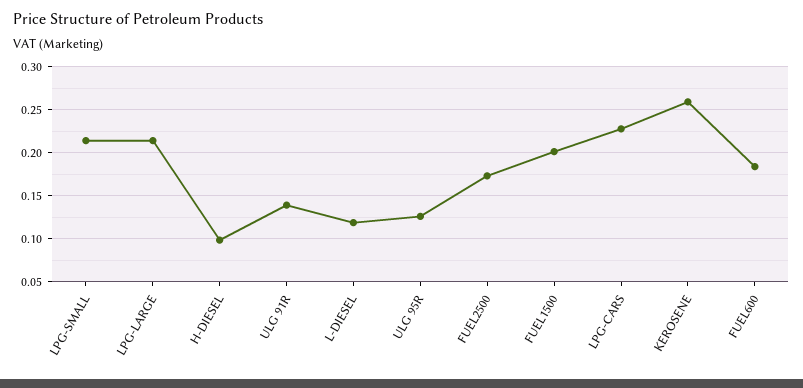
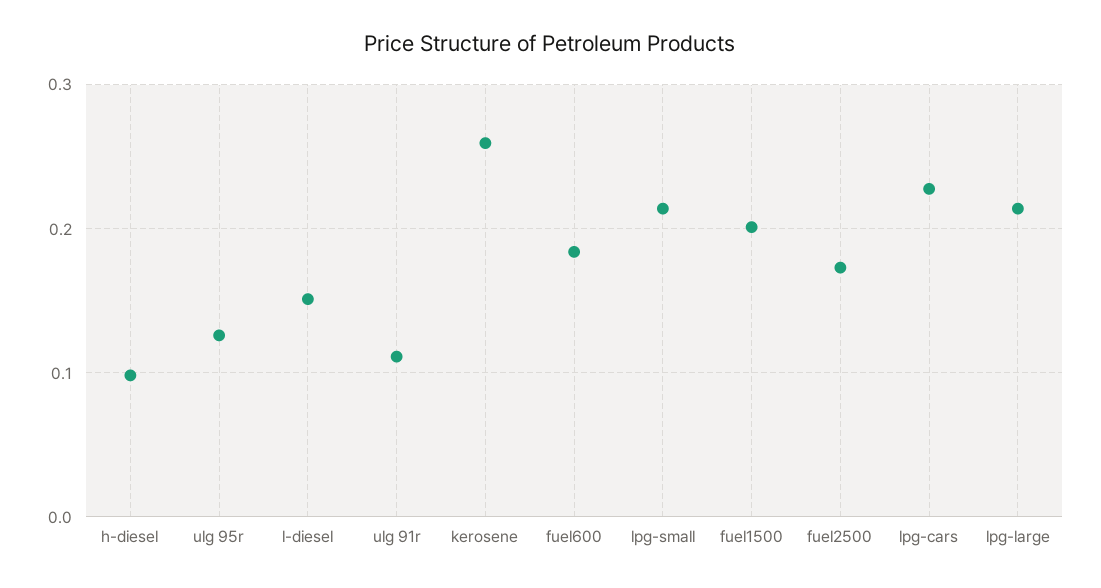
ULG 91R: 0.14 -> 0.11
L-DIESEL: 0.12 -> 0.15

